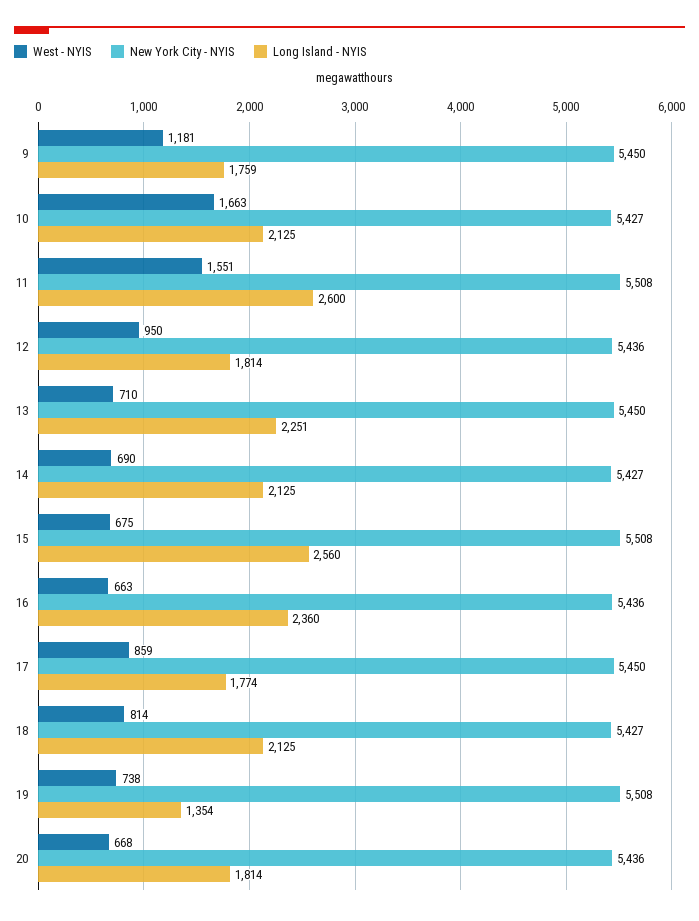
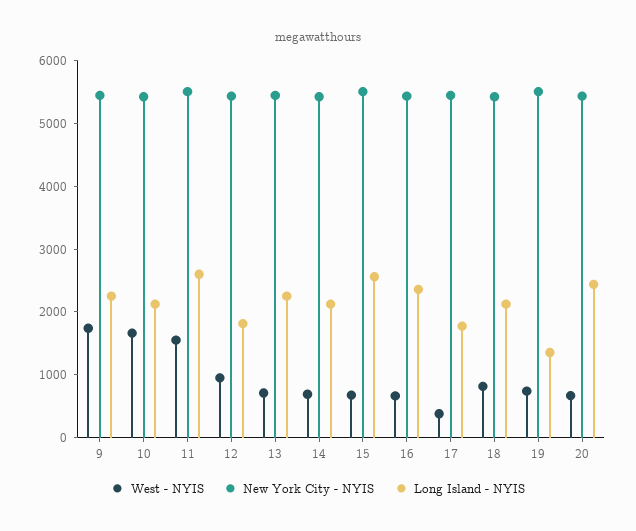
West - NYIS, 9: 1181 -> 1800
Long Island - NYIS, 9: 1759 -> 2200
West - NYIS, 17: 859 -> 400
Long Island - NYIS, 20: 1814 -> 2400

